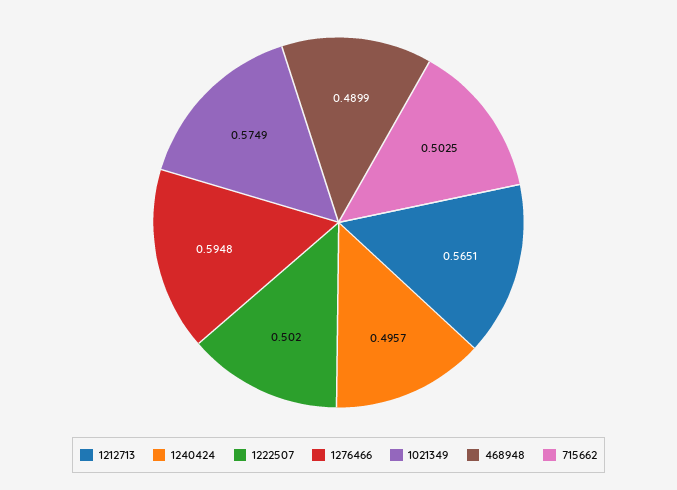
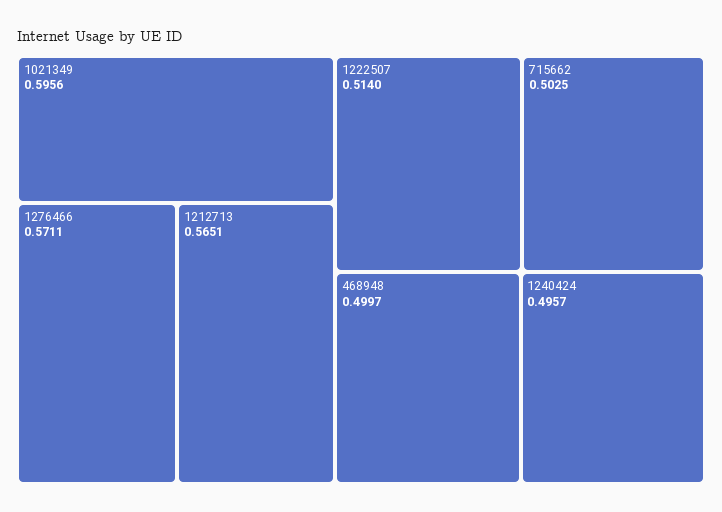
1222507: 0.502 -> 0.514
1276466: 0.5948 -> 0.5711
1021349: 0.5749 -> 0.5956
468948: 0.4899 -> 0.4997

